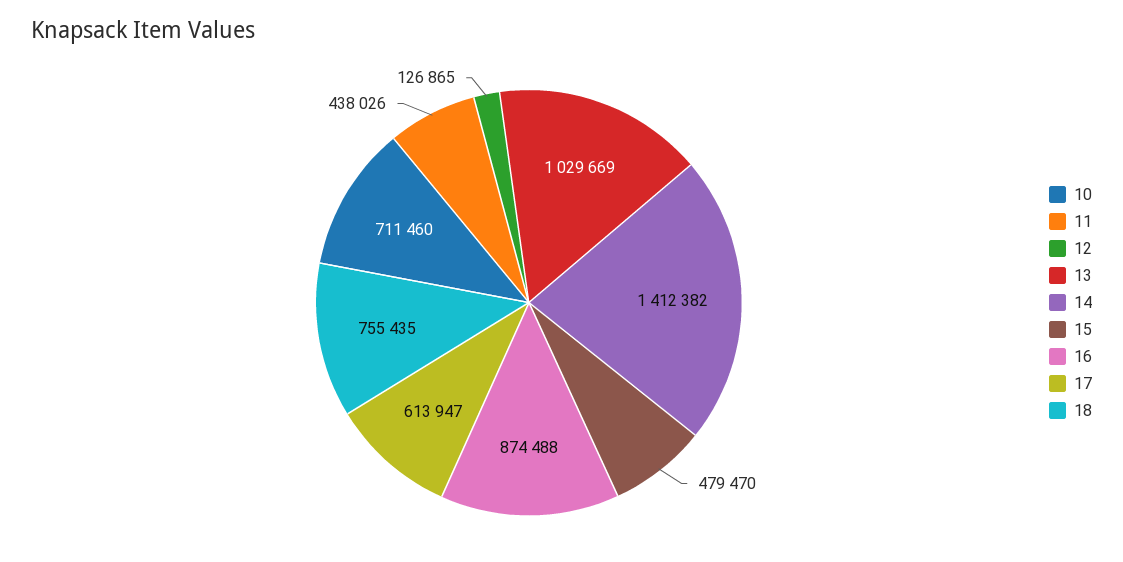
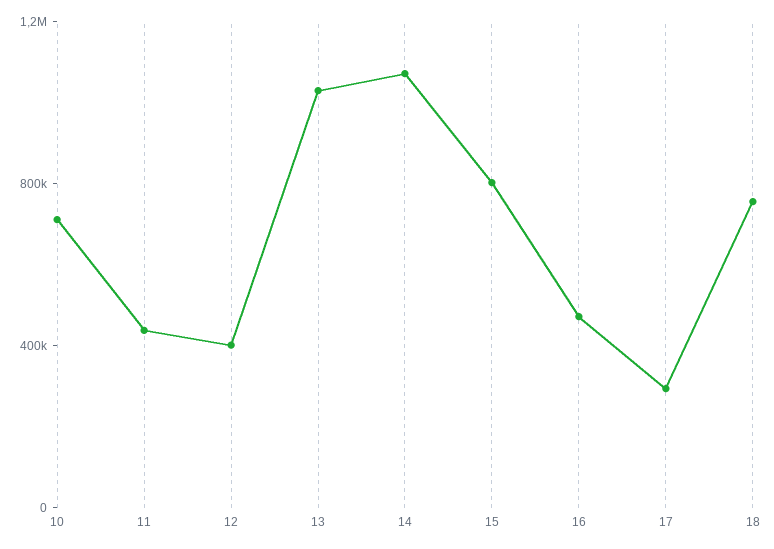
12: 126865 -> 400000
14: 1412382 -> 1100000
15: 479470 -> 800000
16: 874488 -> 500000
17: 613947 -> 300000

